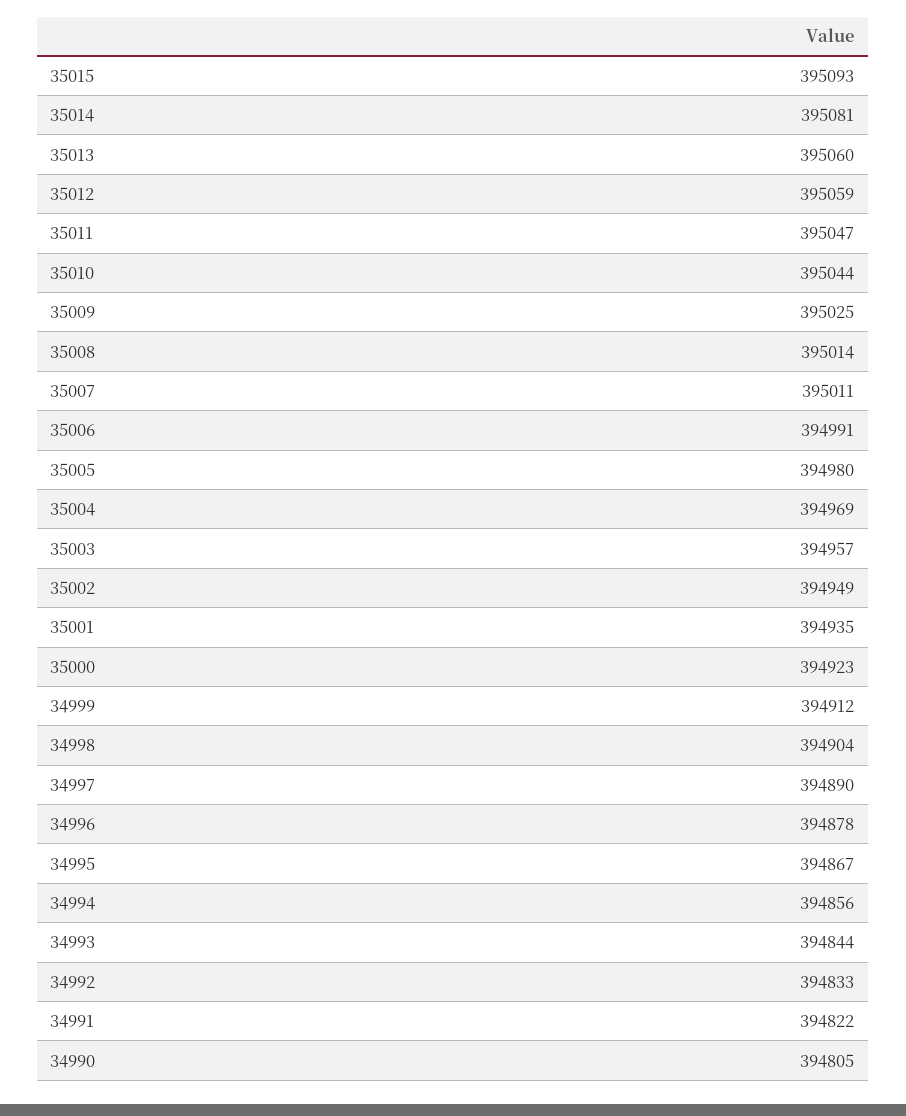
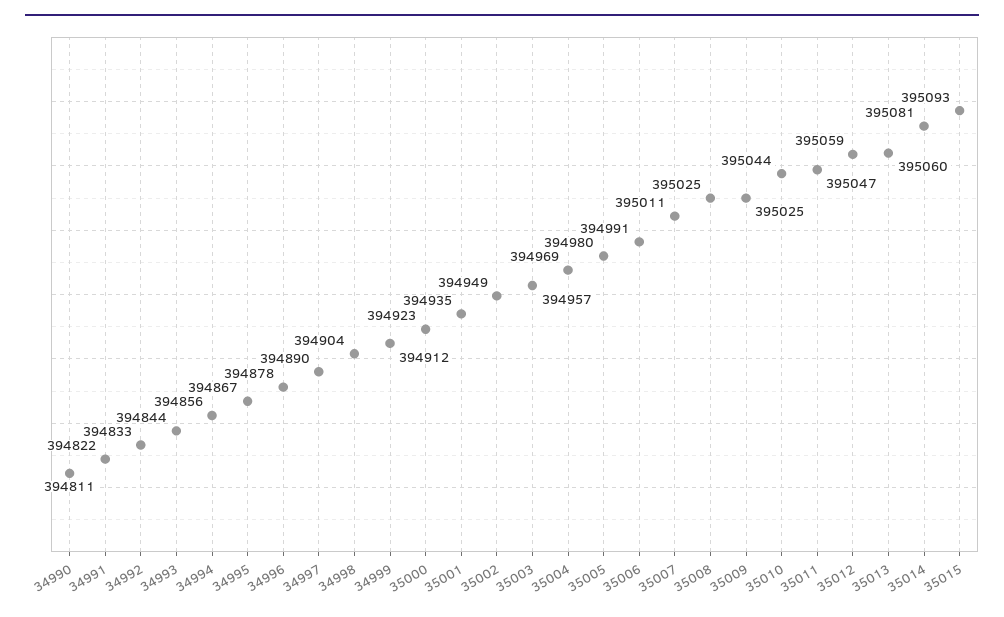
35008: 395014 -> 395025
34990: 394805 -> 394811

